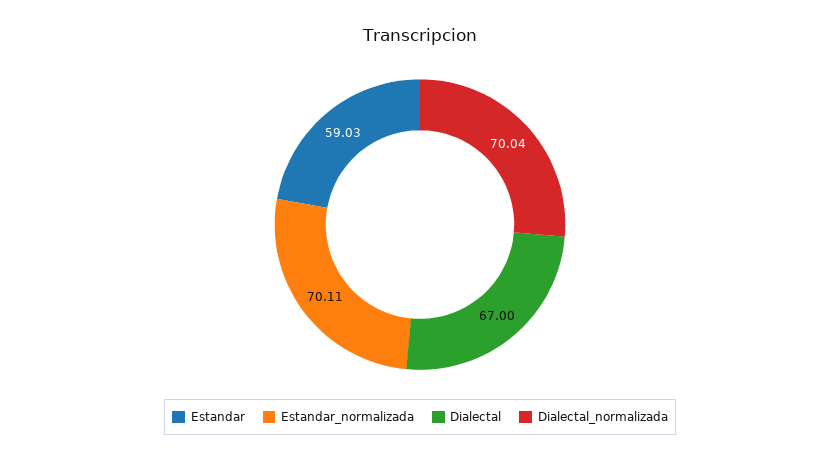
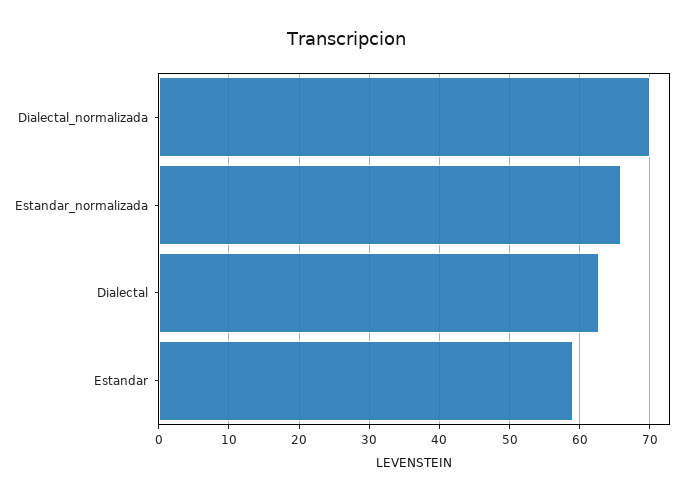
Estandar_normalizada: 70.11 -> 66
Dialectal: 67 -> 63

